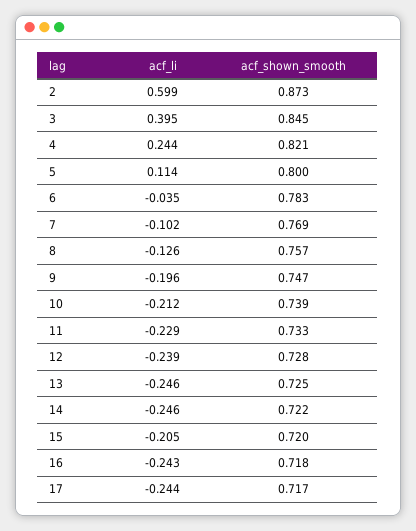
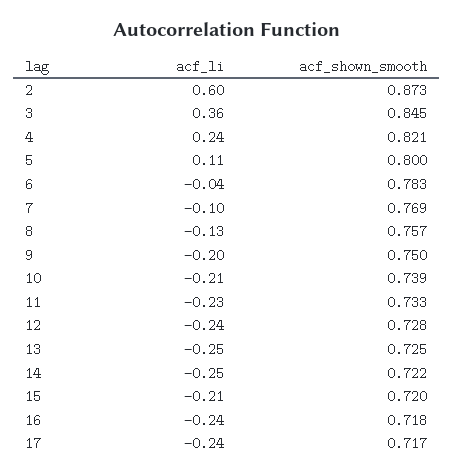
acf_li, 3: 0.395 -> 0.36
acf_shown_smooth, 9: 0.747 -> 0.75

